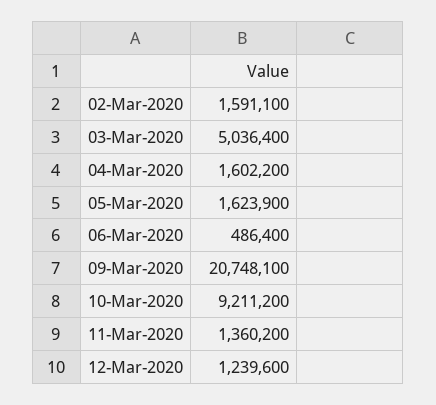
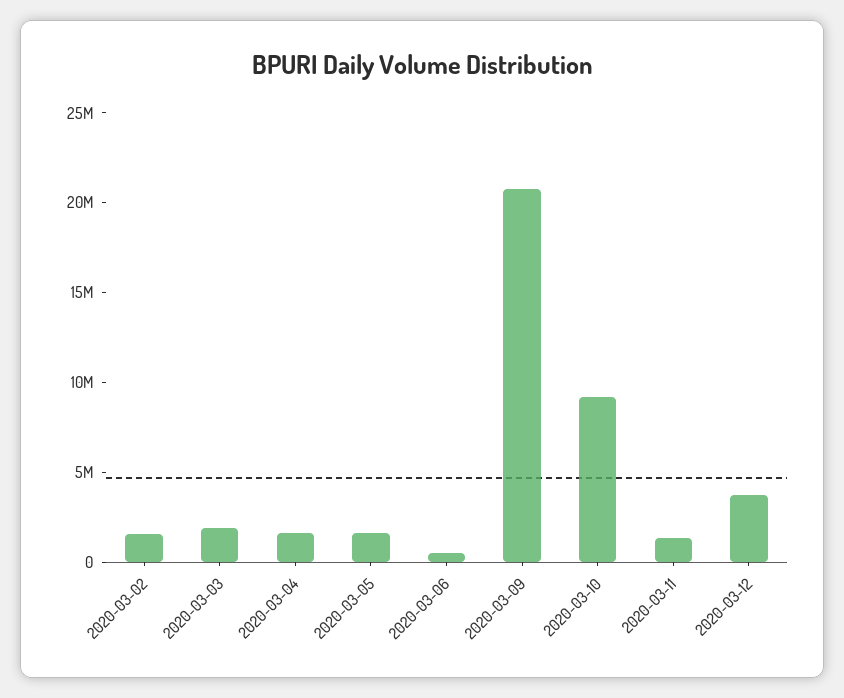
03-Mar-2020: 5036400 -> 2000000
12-Mar-2020: 1239600 -> 4000000

